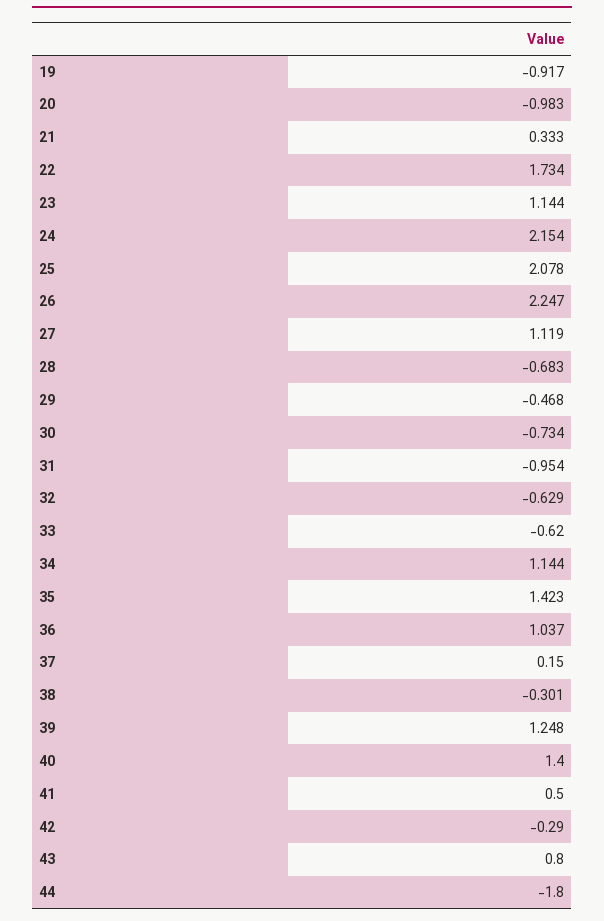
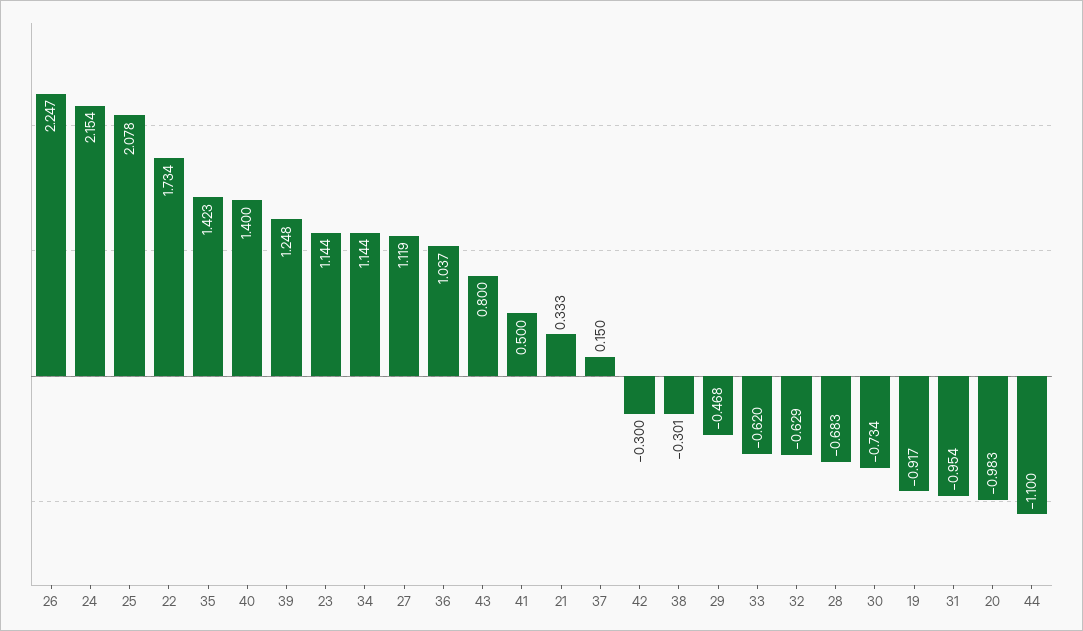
42: -0.29 -> -0.3
44: -1.8 -> -1.1

